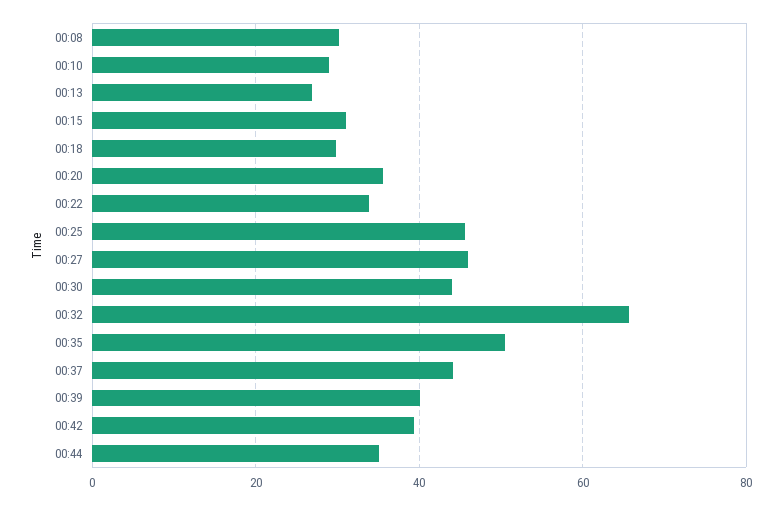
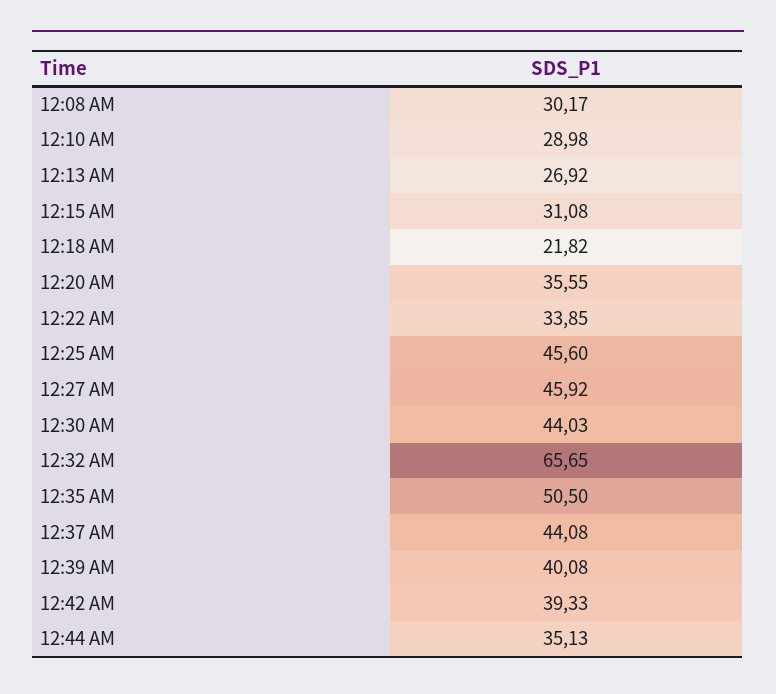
00:18: 30 -> 21.82

